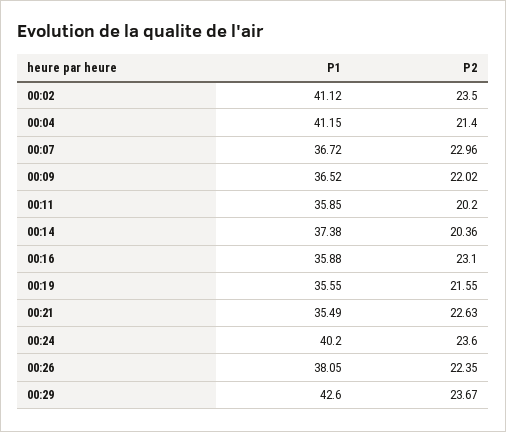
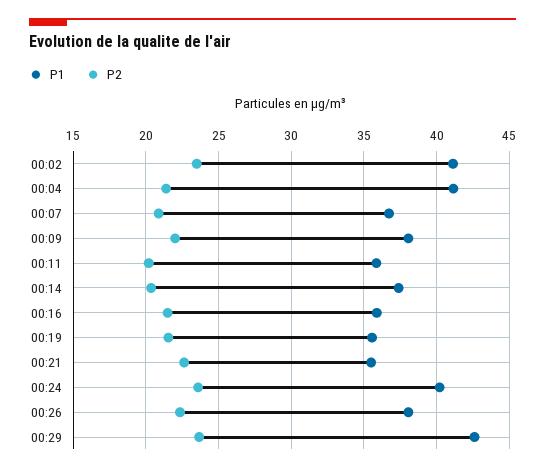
P2, 00:07: 22.96 -> 21
P1, 00:09: 36.52 -> 38
P2, 00:16: 23.1 -> 21.5

